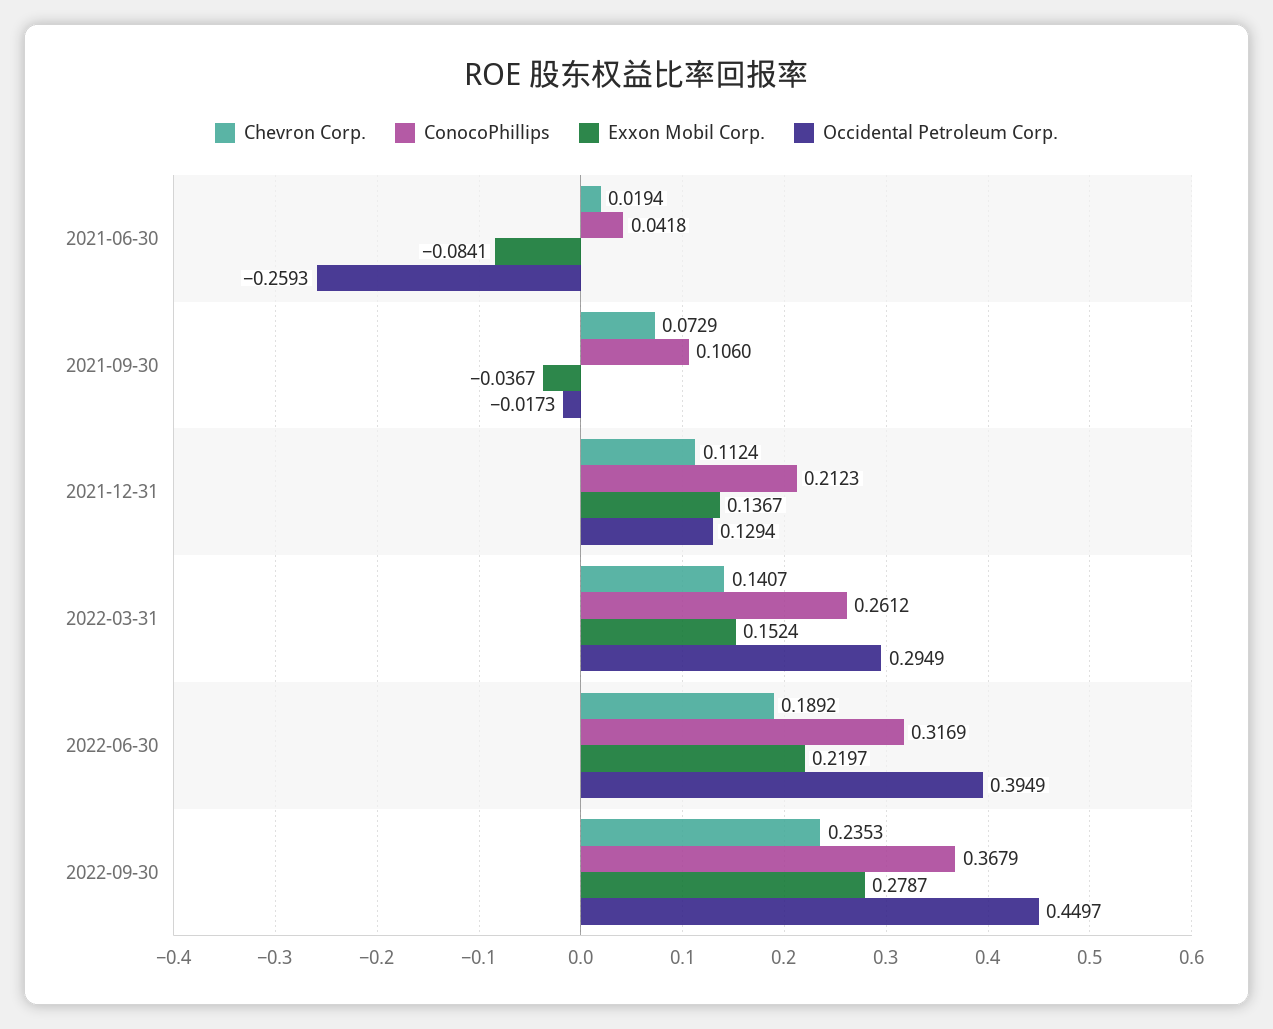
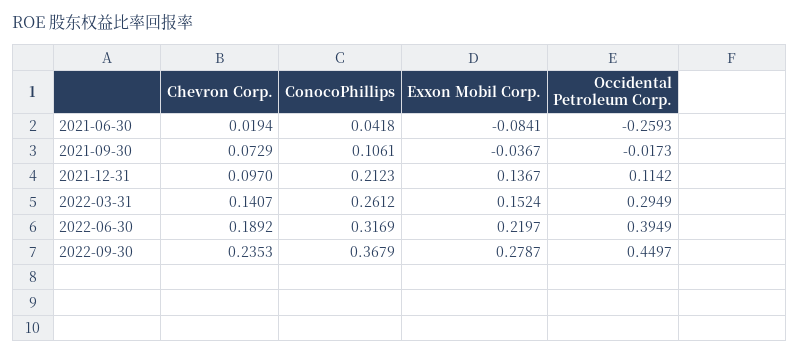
ConocoPhillips, 2021-09-30: 0.106 -> 0.1061
Chevron Corp., 2021-12-31: 0.1124 -> 0.097
Occidental Petroleum Corp., 2021-12-31: 0.1294 -> 0.1142

